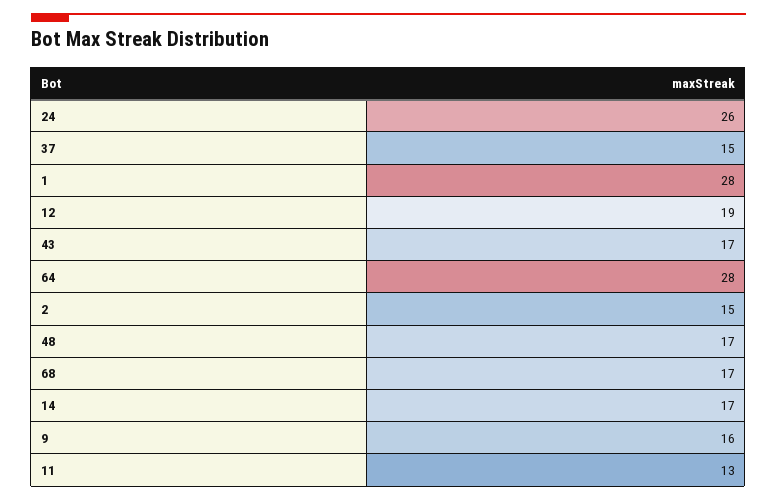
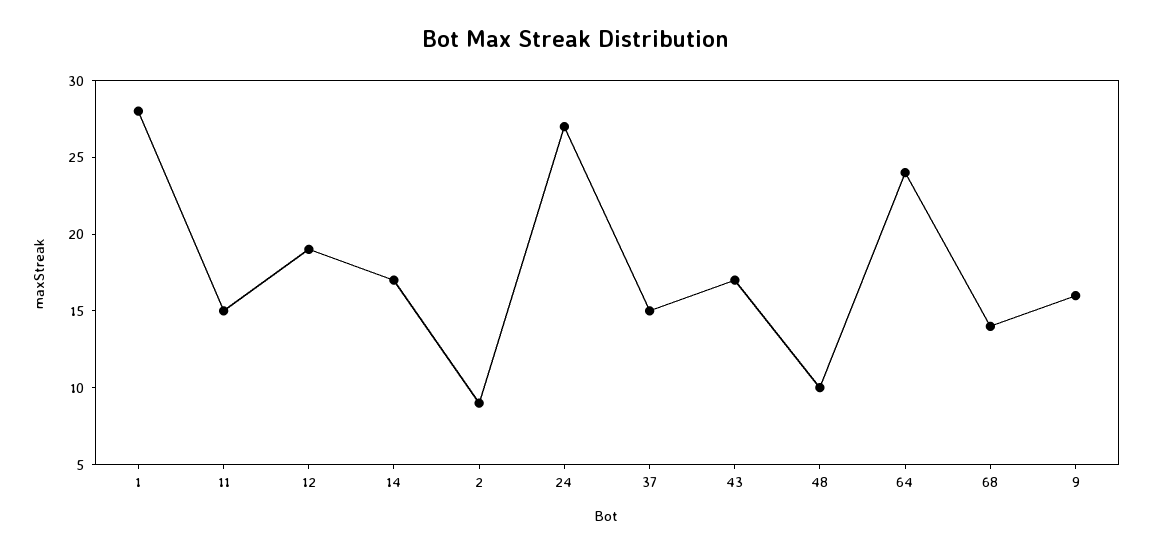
24: 26 -> 27
64: 28 -> 24
2: 15 -> 9
48: 17 -> 10
68: 17 -> 14
11: 13 -> 15

